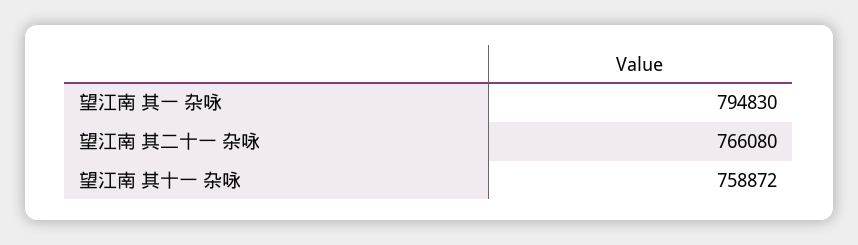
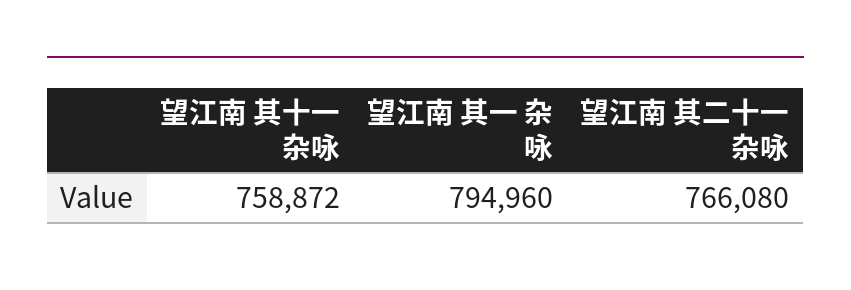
望江南 其一 杂咏: 794830 -> 794960

